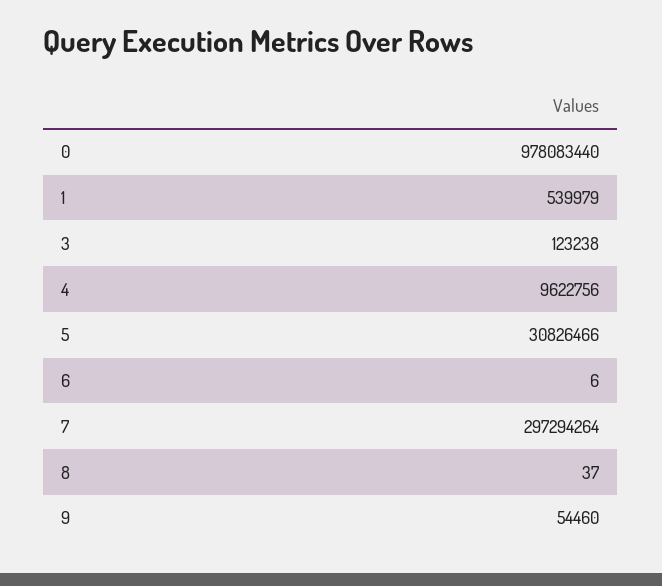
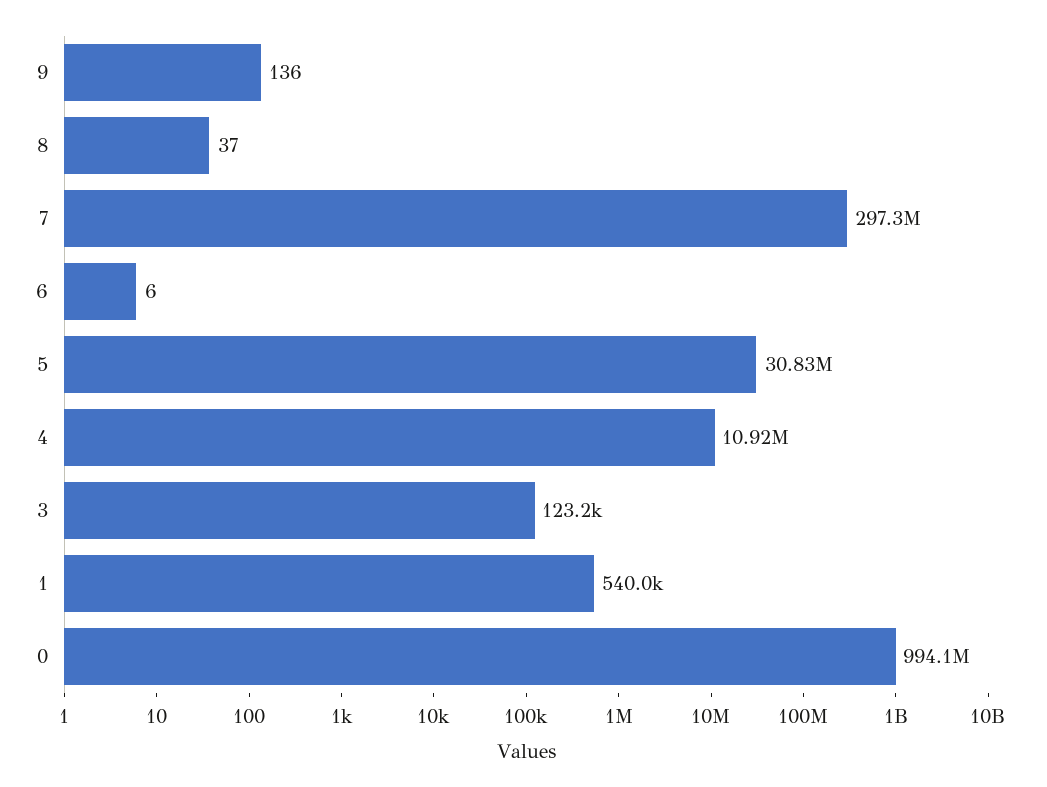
0: 978083440 -> 994100000
4: 9622756 -> 10920000
9: 54460 -> 136

